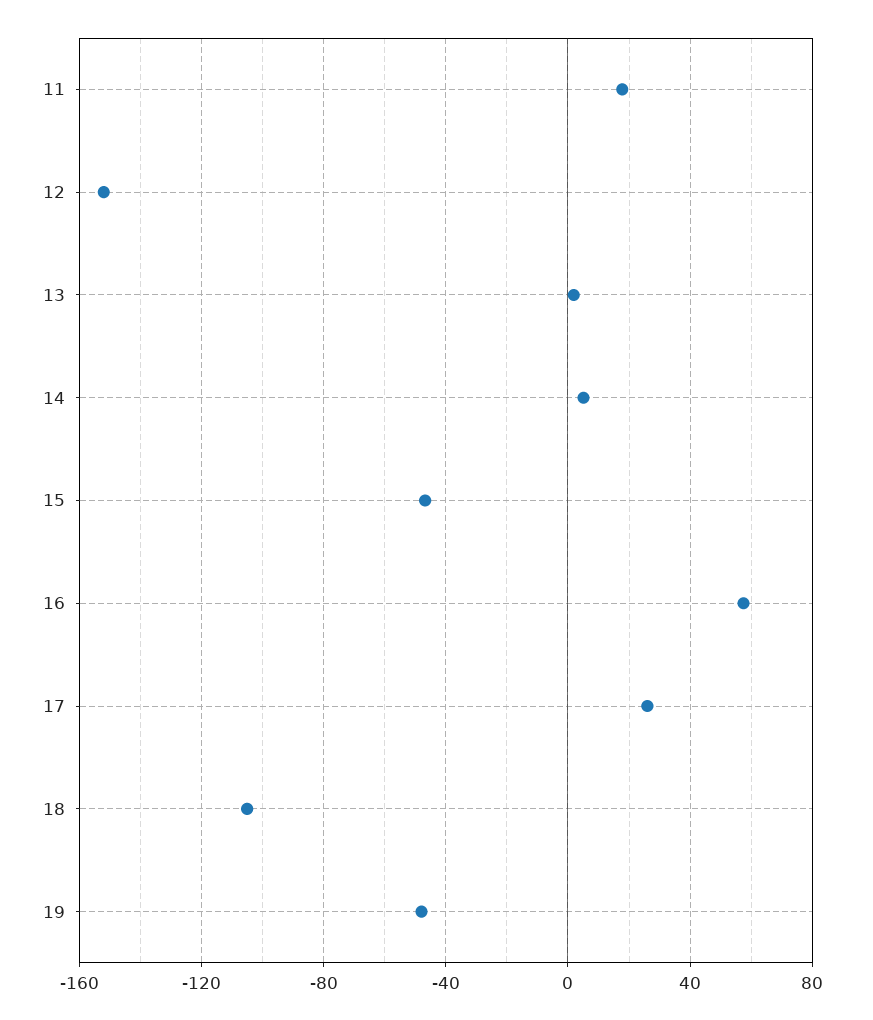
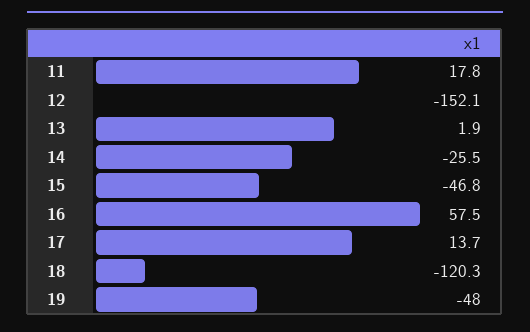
14: 5 -> -25.5
17: 25 -> 13.7
18: -105 -> -120.3

